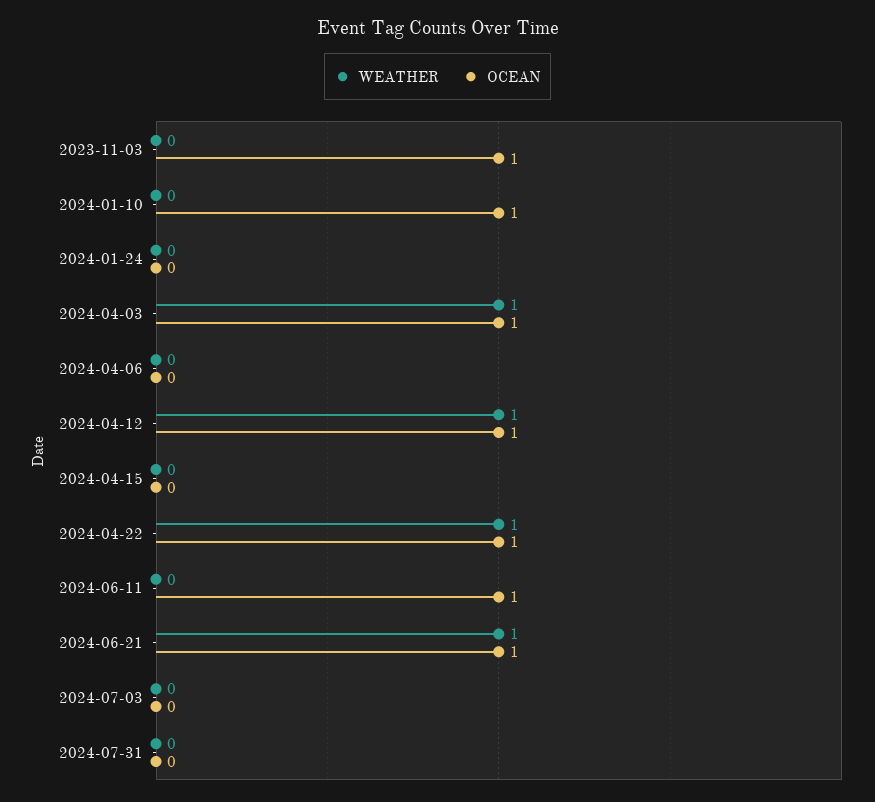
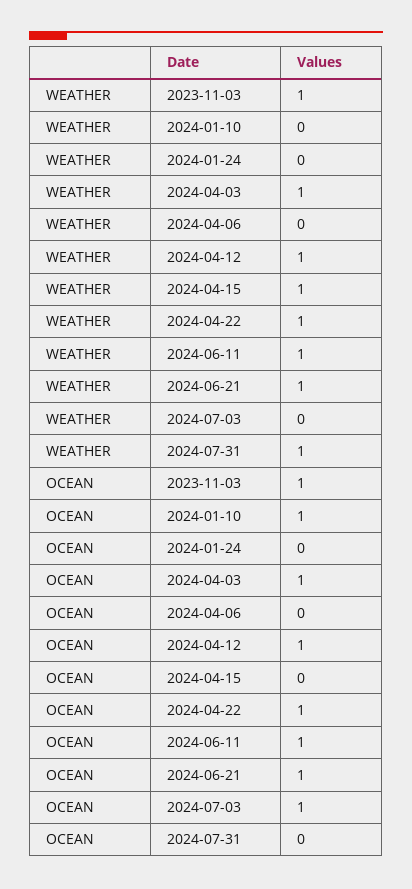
WEATHER, 2023-11-03: 0 -> 1
WEATHER, 2024-04-15: 0 -> 1
WEATHER, 2024-06-11: 0 -> 1
OCEAN, 2024-07-03: 0 -> 1
WEATHER, 2024-07-31: 0 -> 1

